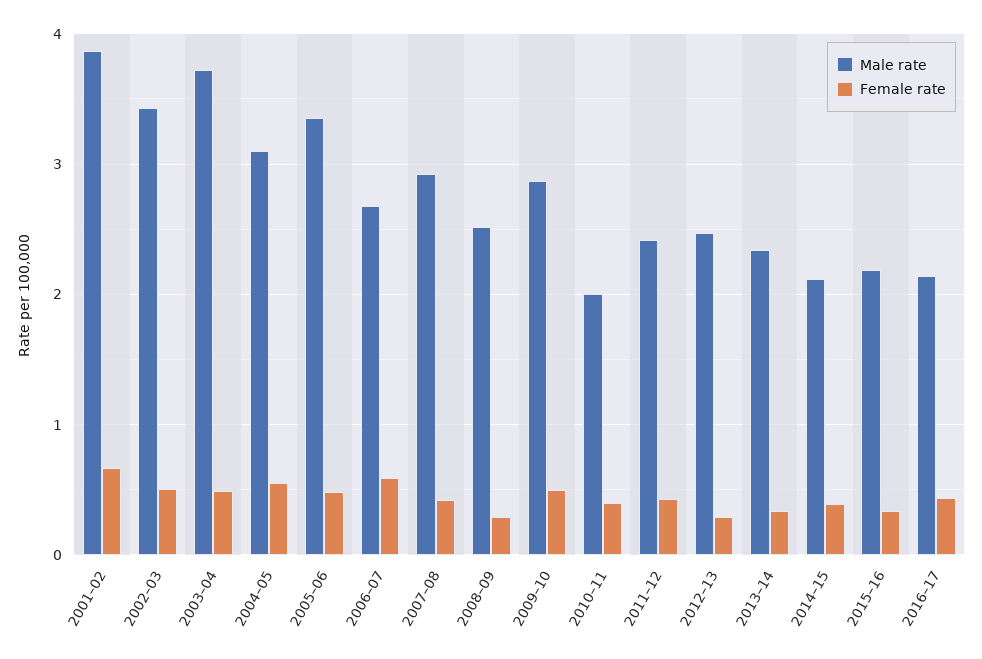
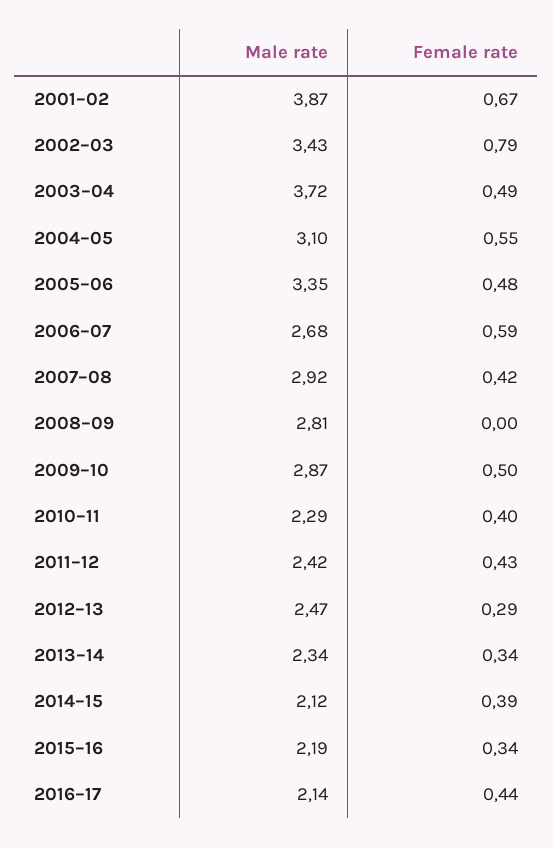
Female rate, 2002–03: 0.5 -> 0.79
Male rate, 2008–09: 2.5 -> 2.81
Female rate, 2008–09: 0.3 -> 0
Male rate, 2010–11: 2 -> 2.29

